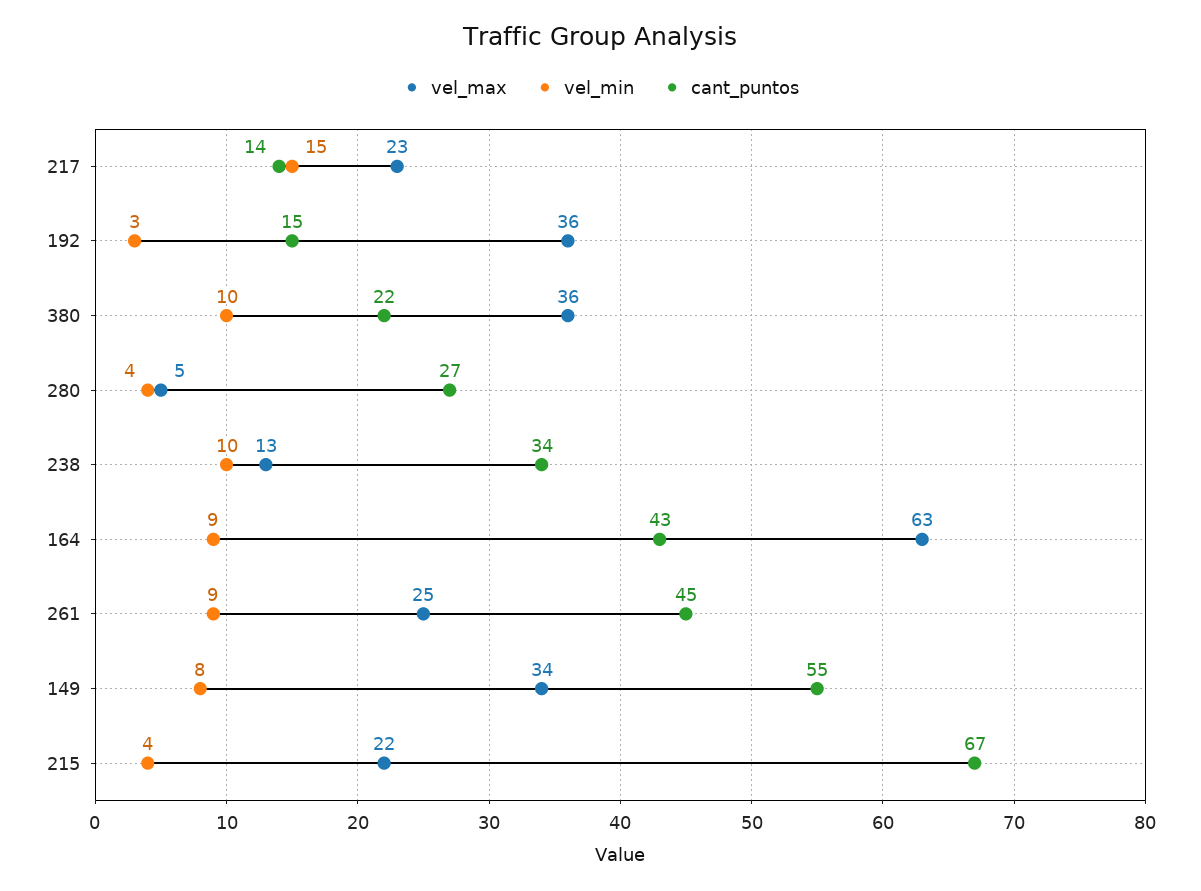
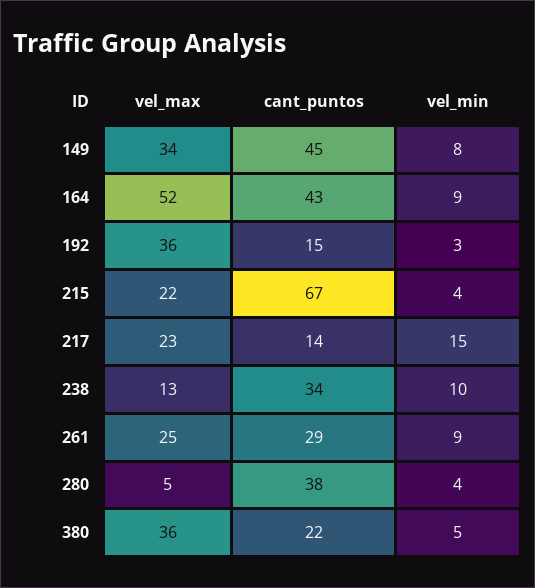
vel_min, 380: 10 -> 5
cant_puntos, 280: 27 -> 38
vel_max, 164: 63 -> 52
cant_puntos, 261: 45 -> 29
cant_puntos, 149: 55 -> 45

